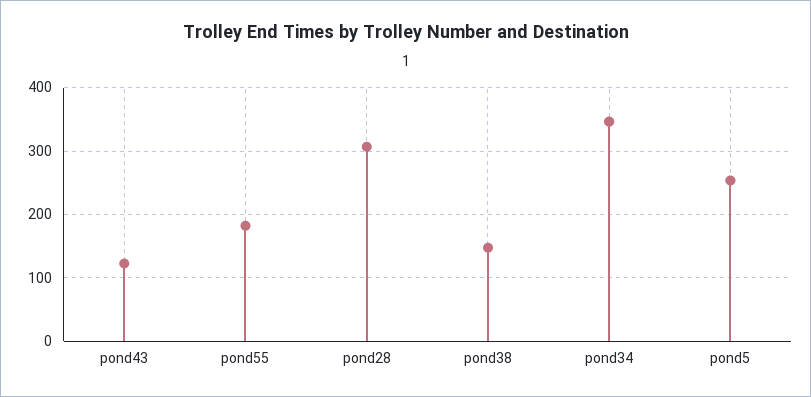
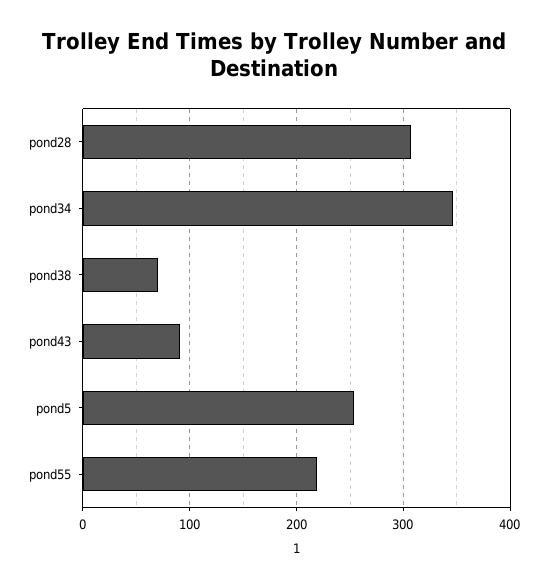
pond43: 120 -> 90
pond55: 180 -> 220
pond38: 150 -> 70

